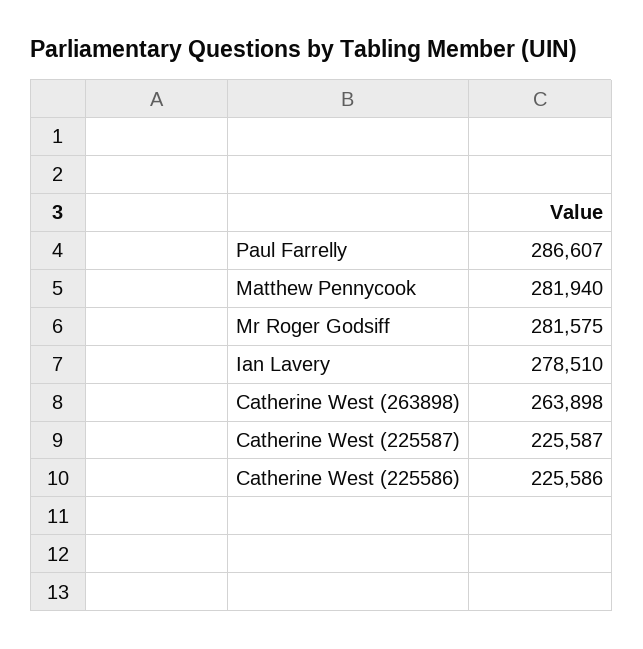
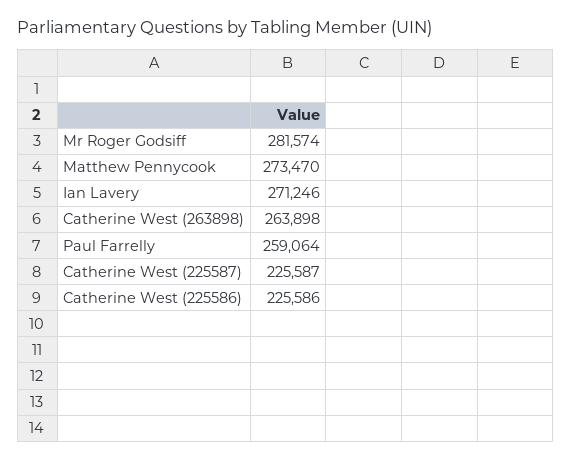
Paul Farrelly: 286607 -> 259064
Matthew Pennycook: 281940 -> 273470
Mr Roger Godsiff: 281575 -> 281574
Ian Lavery: 278510 -> 271246

